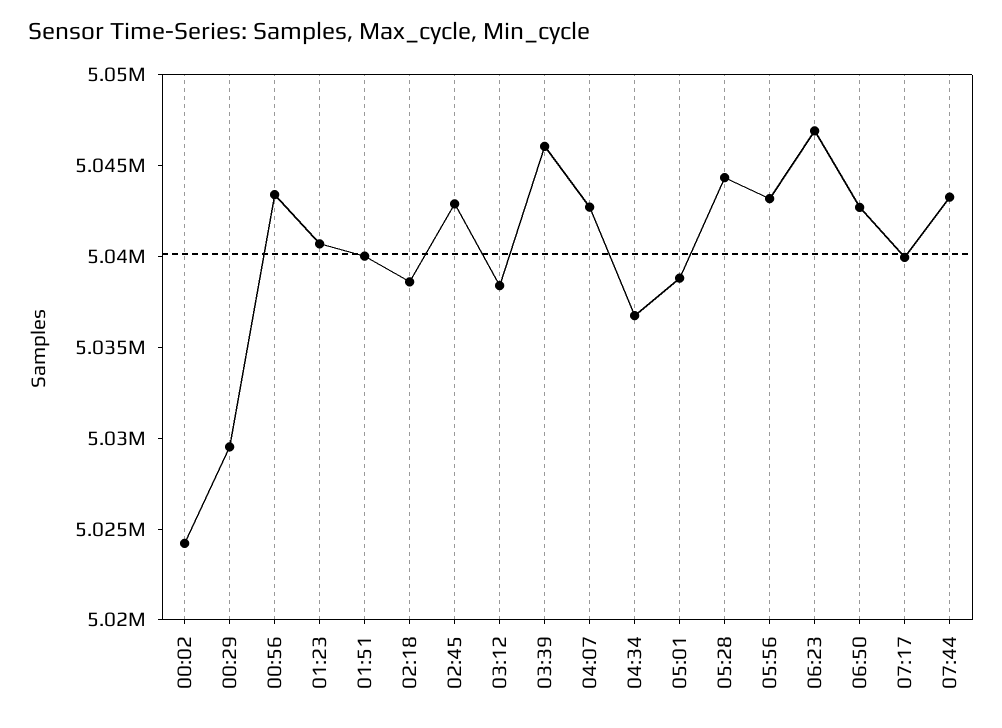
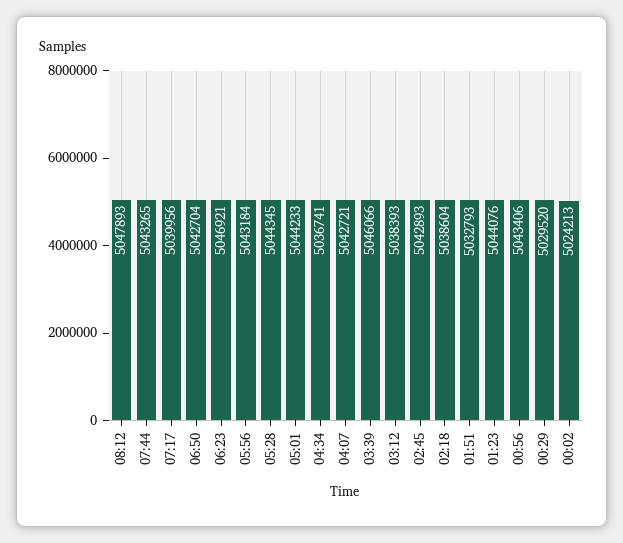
01:23: 5041000 -> 5044076
01:51: 5040000 -> 5032793
05:01: 5039000 -> 5044233
08:12: none -> 5047893

